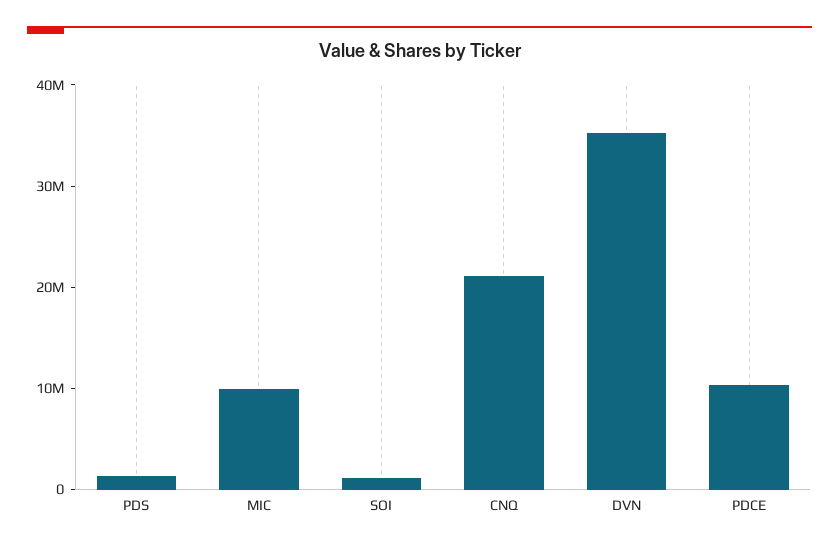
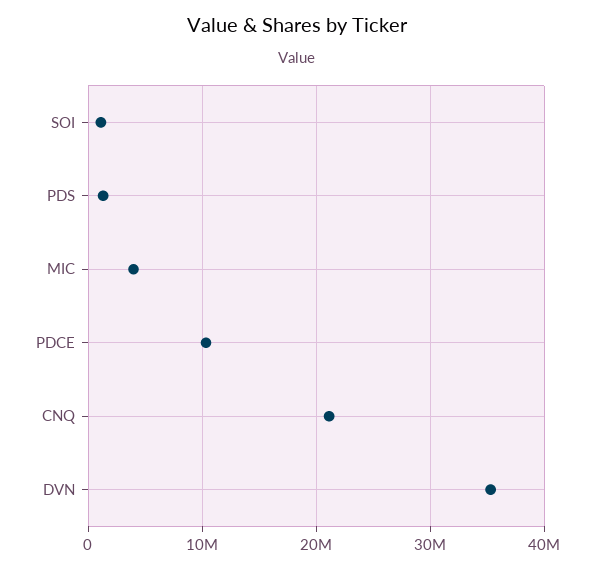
MIC: 10000000 -> 4000000

